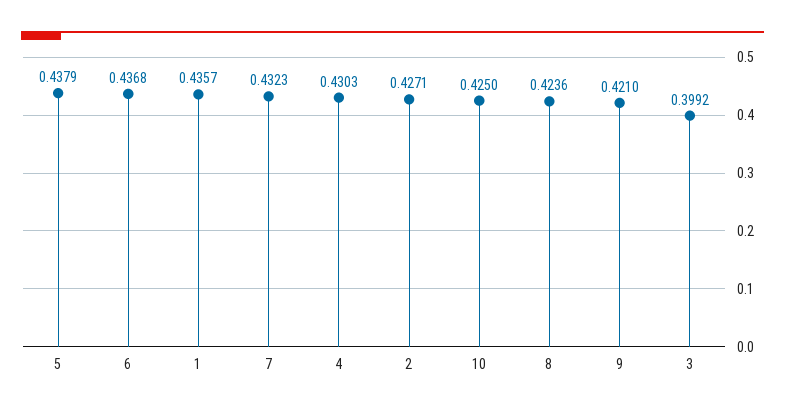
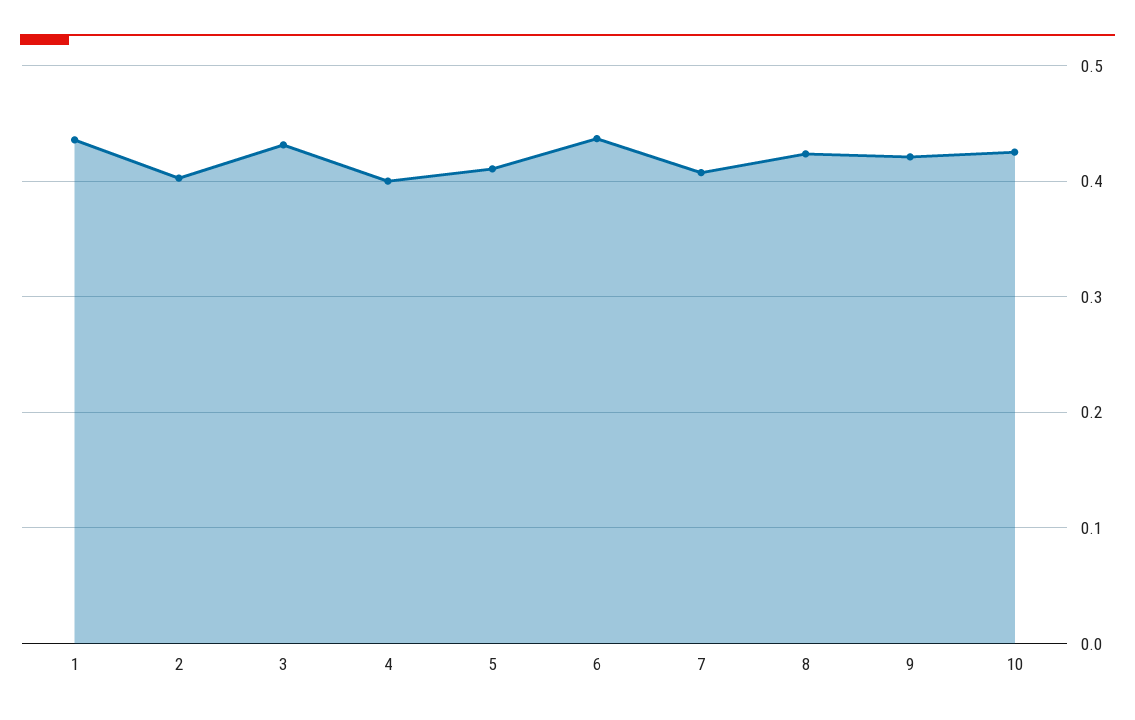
5: 0.4379 -> 0.41
7: 0.4323 -> 0.41
4: 0.4303 -> 0.4
2: 0.4271 -> 0.4
3: 0.3992 -> 0.43

